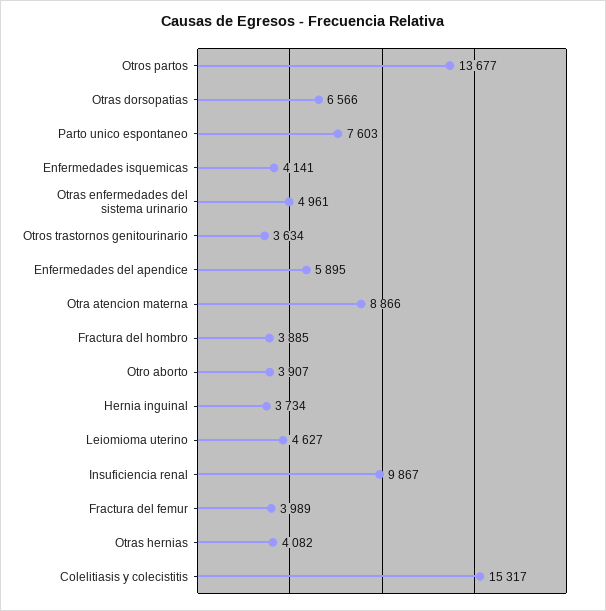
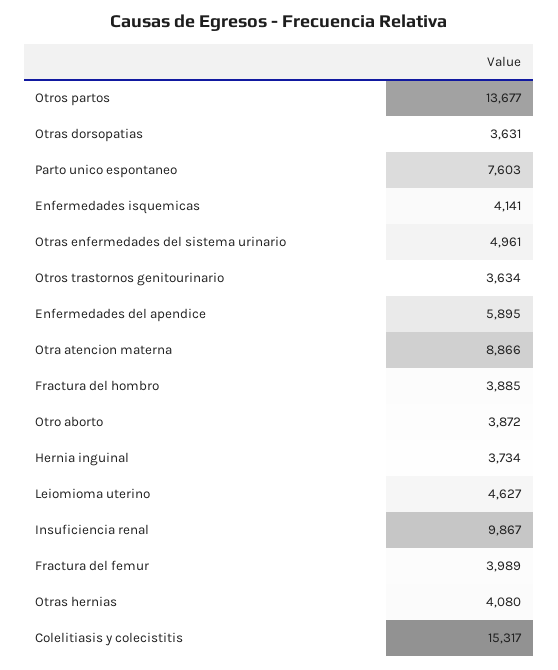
Otras dorsopatias: 6566 -> 3631
Otro aborto: 3907 -> 3872
Otras hernias: 4082 -> 4080

